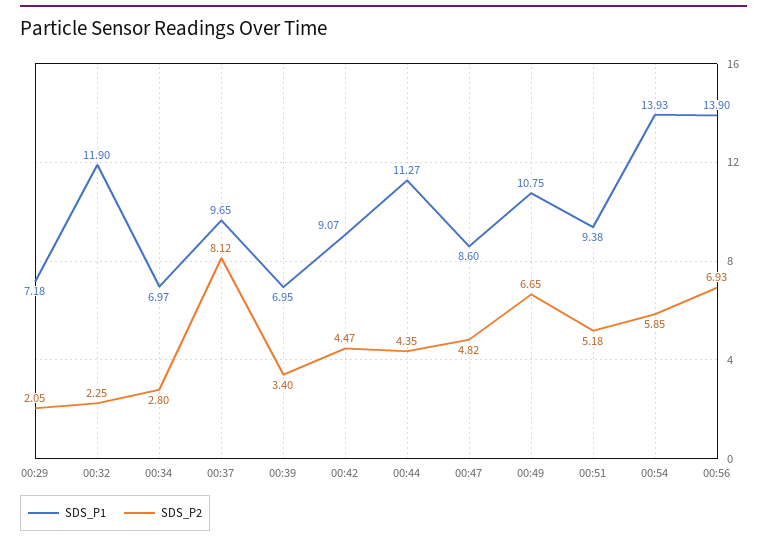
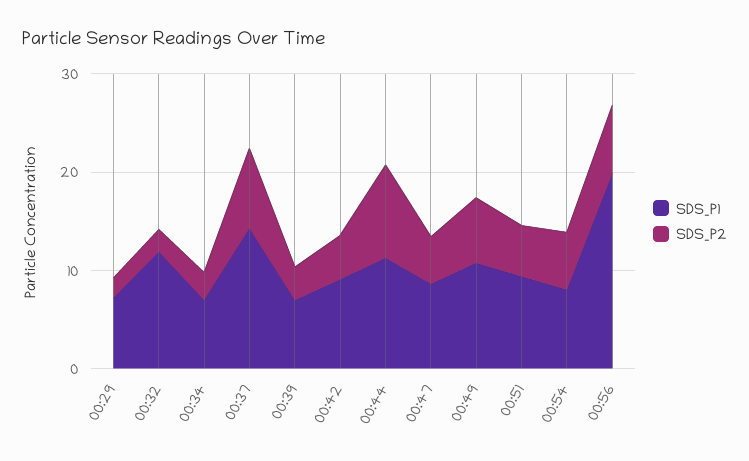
SDS_P1, 00:37: 9.65 -> 14
SDS_P2, 00:44: 4.35 -> 10
SDS_P1, 00:54: 13.93 -> 8
SDS_P1, 00:56: 13.9 -> 20

